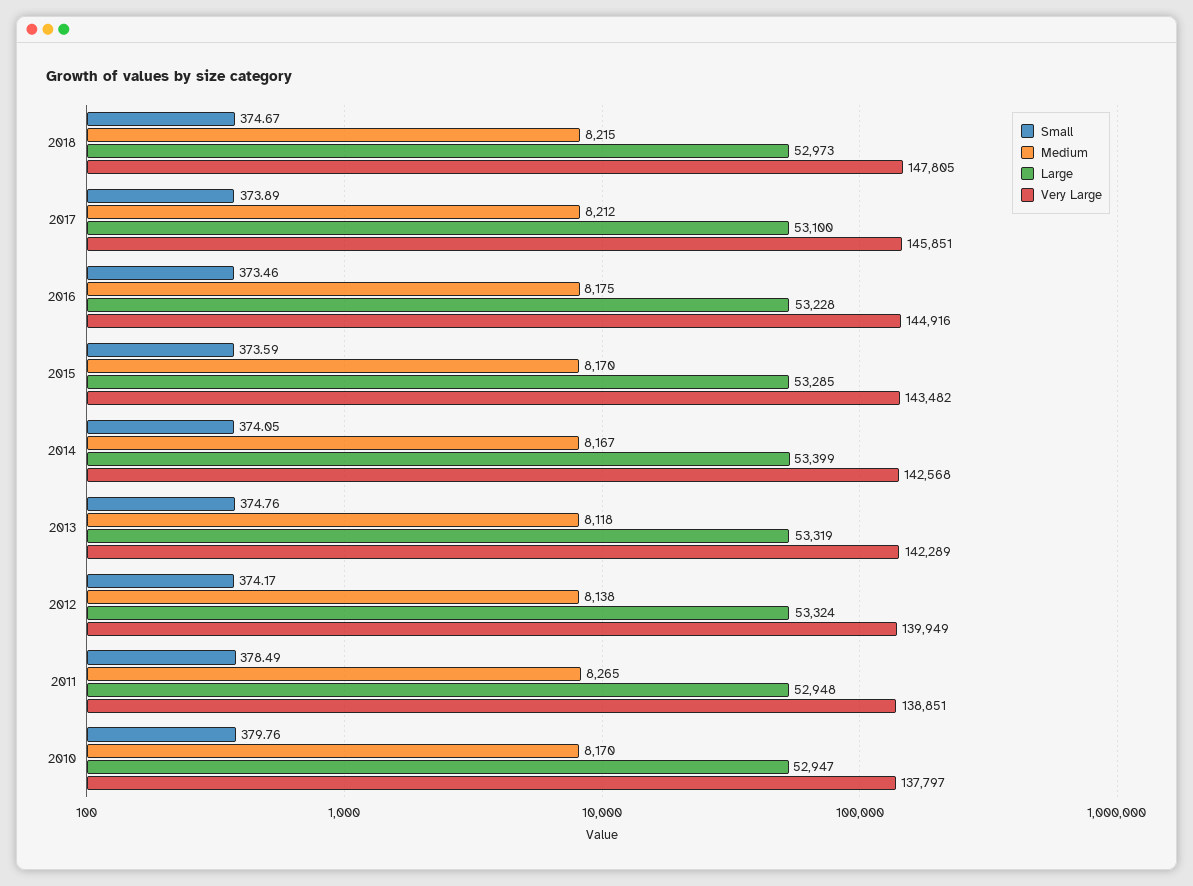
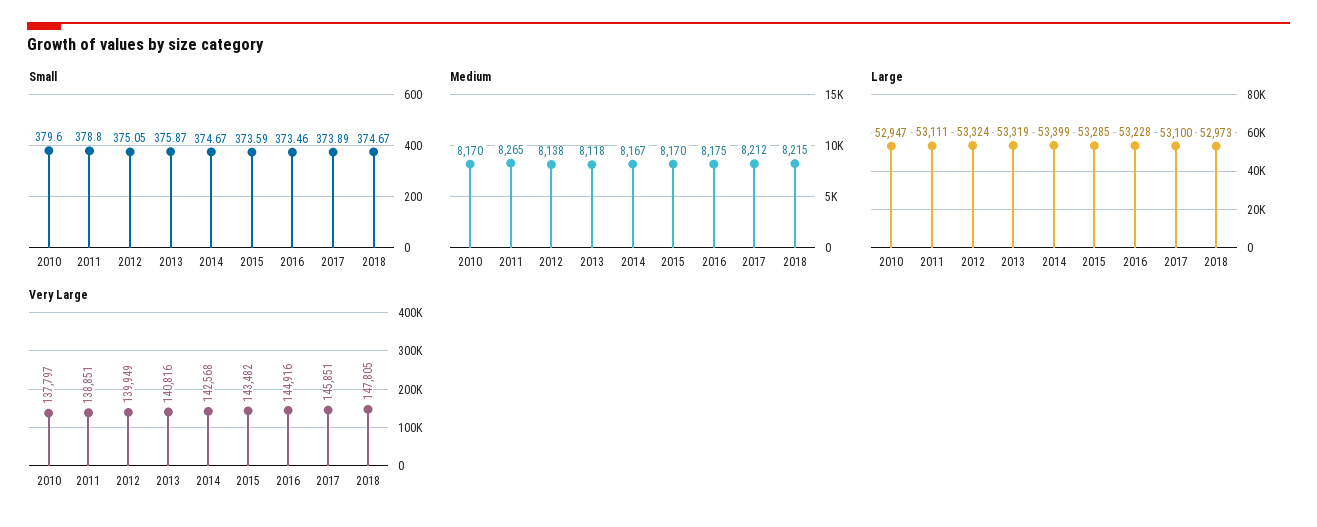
Small, 2014: 374.05 -> 374.67
Small, 2013: 374.76 -> 375.87
Very Large, 2013: 142289 -> 140816
Small, 2012: 374.17 -> 375.05
Small, 2011: 378.49 -> 378.8
Large, 2011: 52948 -> 53111
Small, 2010: 379.76 -> 379.6

